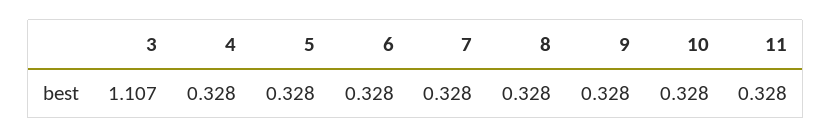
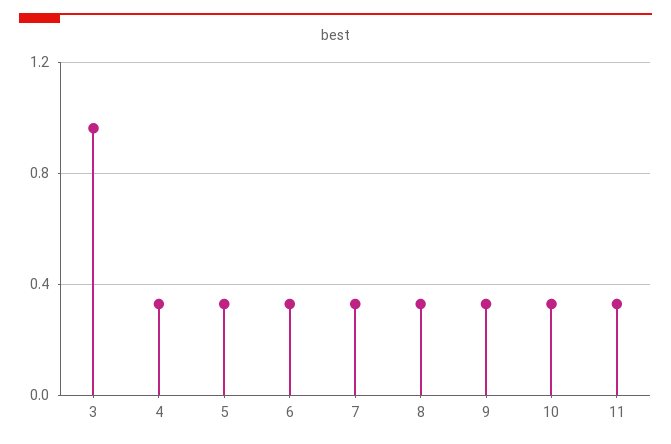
3: 1.107 -> 0.95

